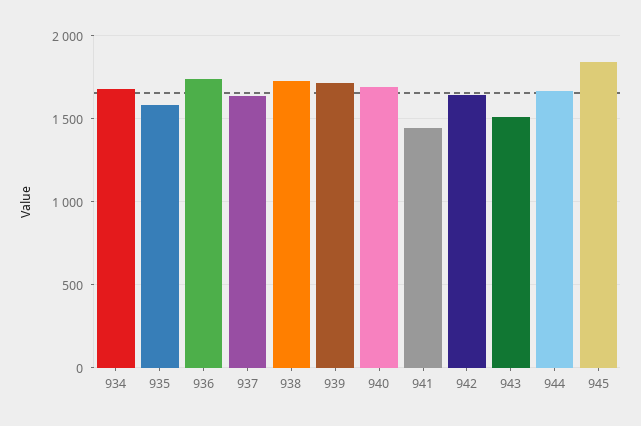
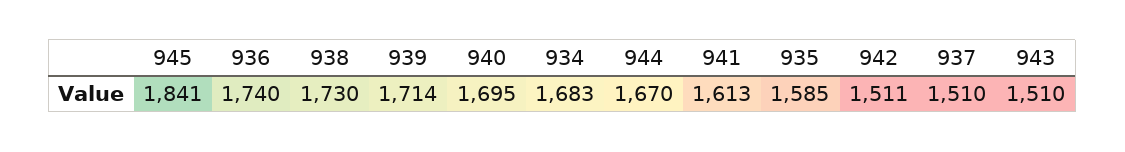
937: 1650 -> 1510
941: 1450 -> 1613
942: 1650 -> 1511

